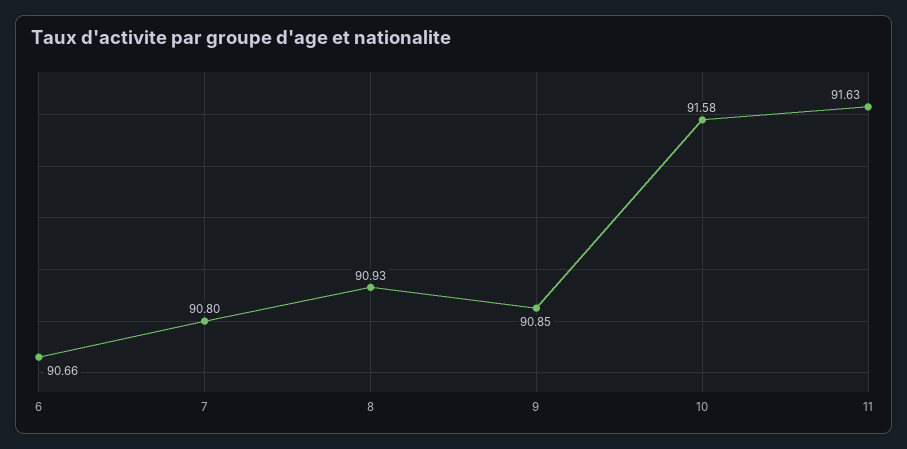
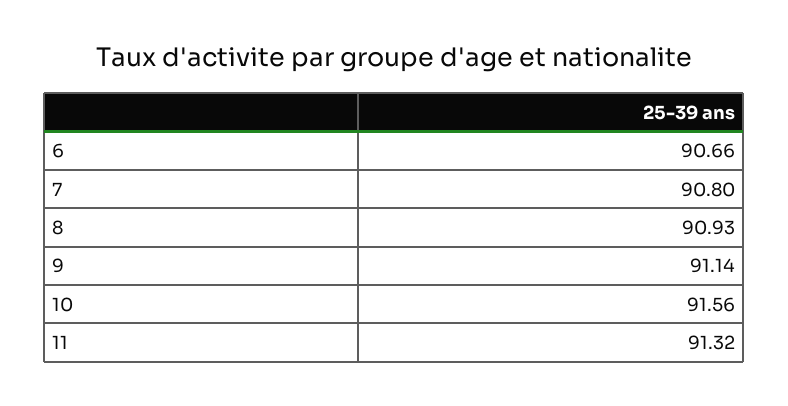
9: 90.85 -> 91.14
10: 91.58 -> 91.56
11: 91.63 -> 91.32

